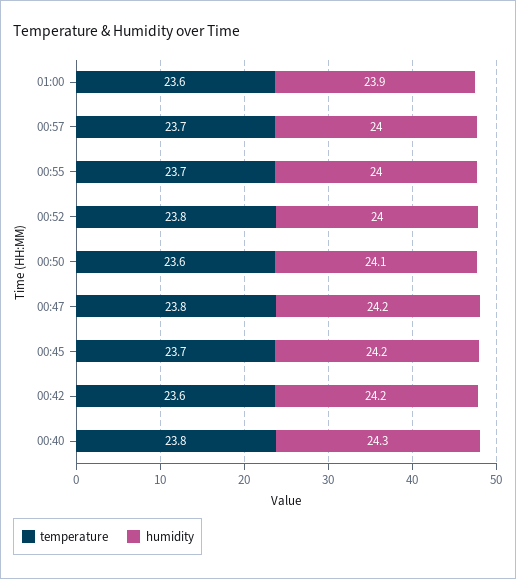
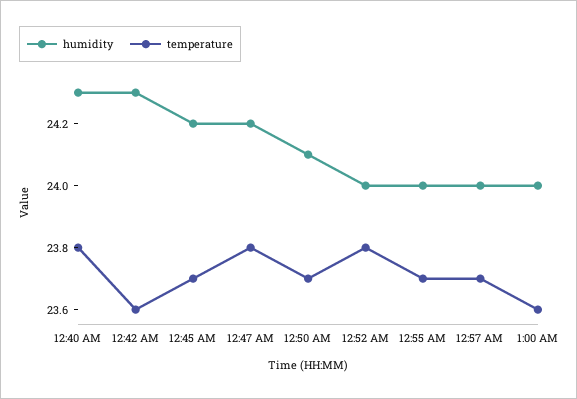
humidity, 01:00: 23.9 -> 24
temperature, 00:50: 23.6 -> 23.7
humidity, 00:42: 24.2 -> 24.3

